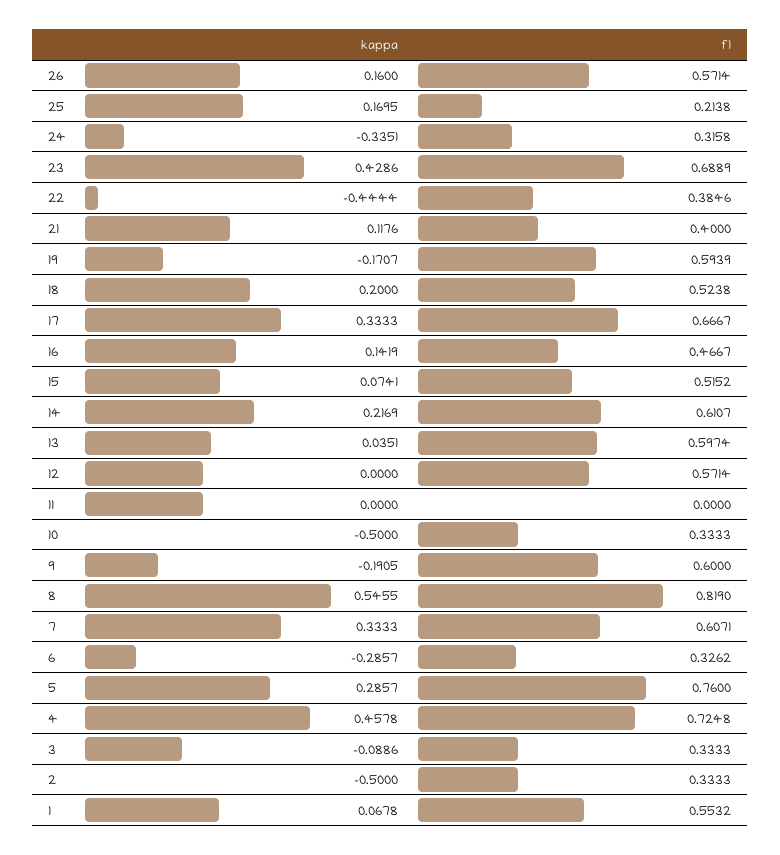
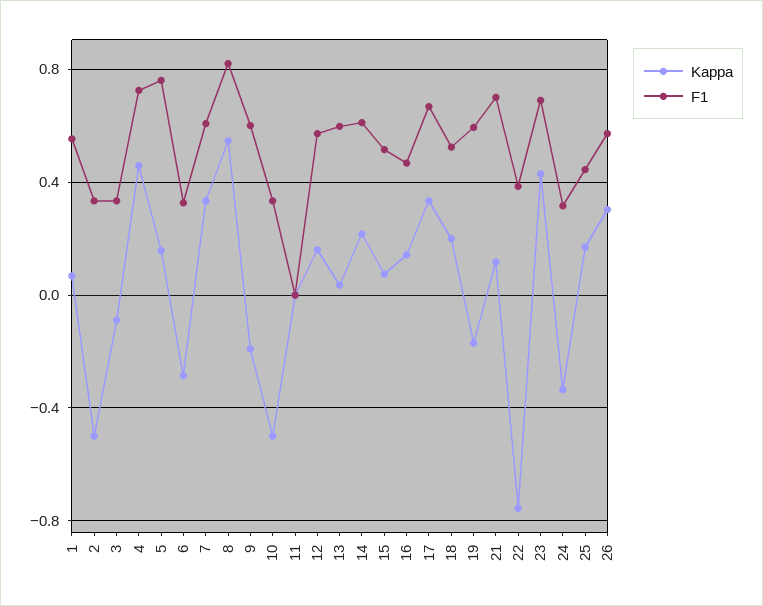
kappa, 26: 0.16 -> 0.3
f1, 25: 0.2138 -> 0.45
kappa, 22: -0.4444 -> -0.75
f1, 21: 0.4 -> 0.7
kappa, 12: 0 -> 0.15
kappa, 5: 0.2857 -> 0.15

